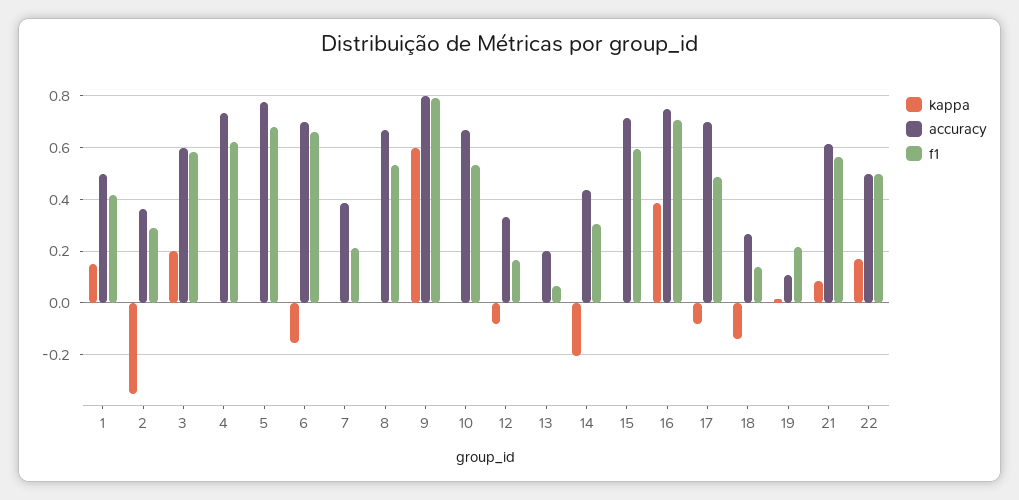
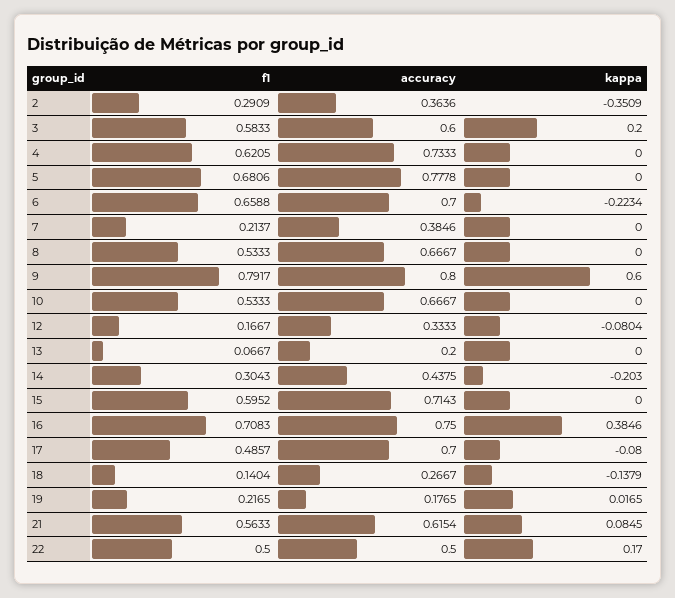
kappa, 1: 0.15 -> none
accuracy, 1: 0.5 -> none
f1, 1: 0.425 -> none
kappa, 6: -0.15 -> -0.2234
accuracy, 19: 0.1 -> 0.1765

